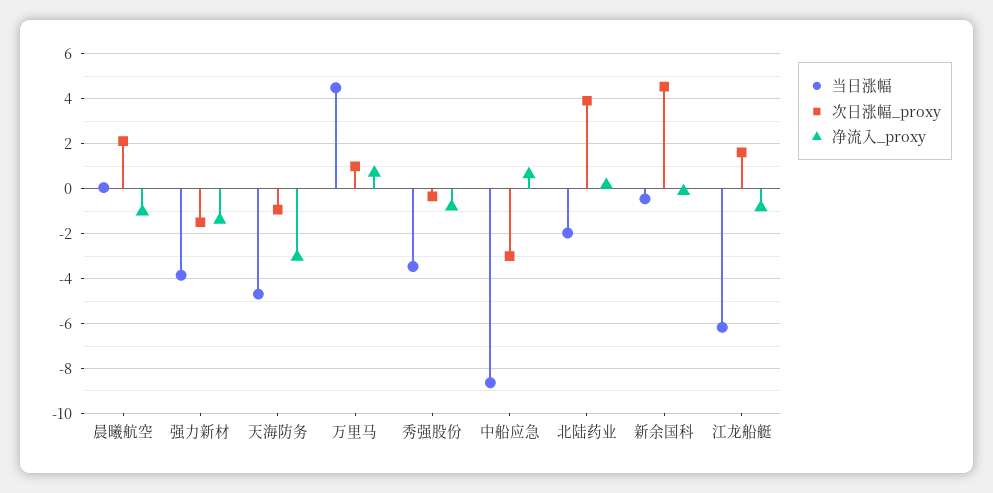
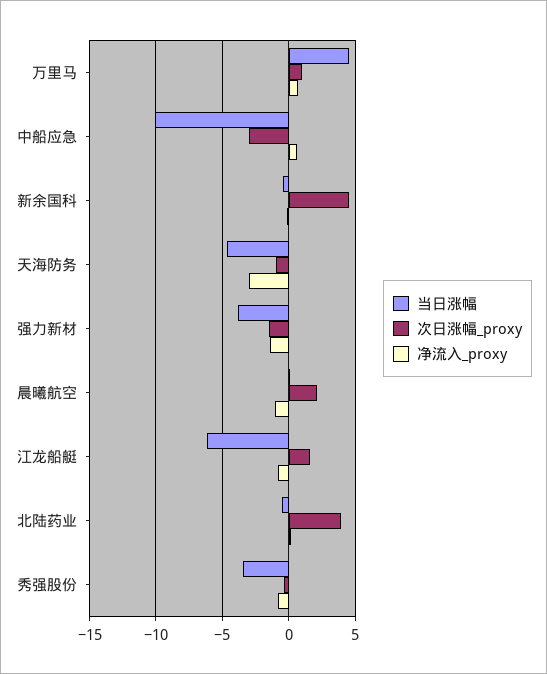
当日涨幅, 中船应急: -8.5 -> -10
当日涨幅, 北陆药业: -2 -> -0.5

